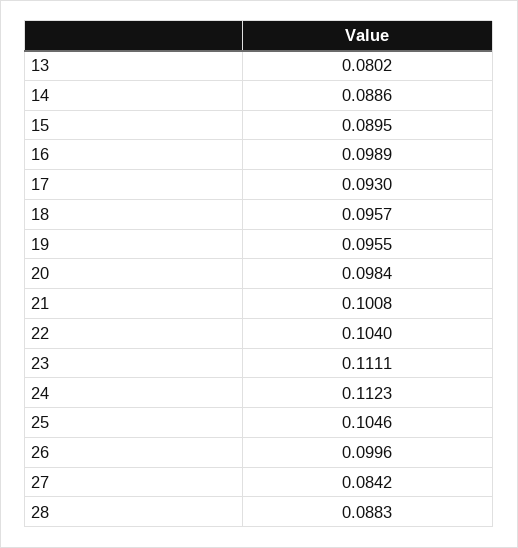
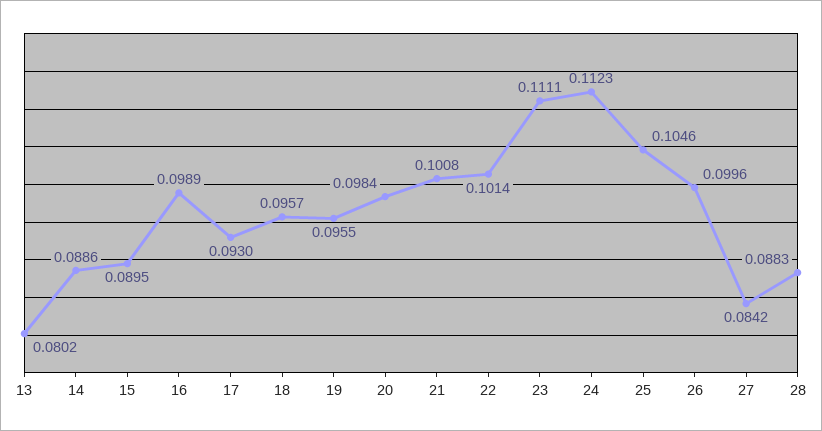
22: 0.104 -> 0.1014

